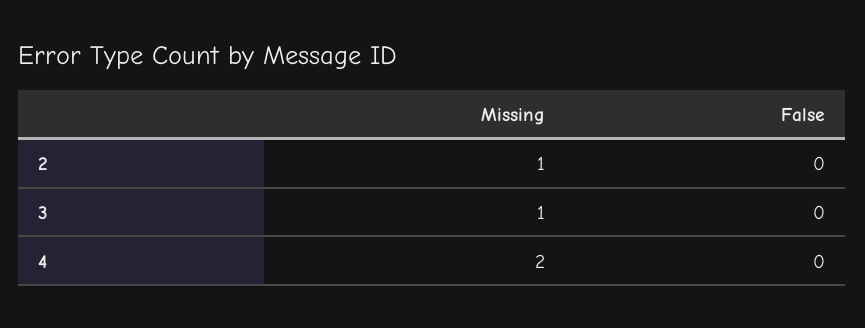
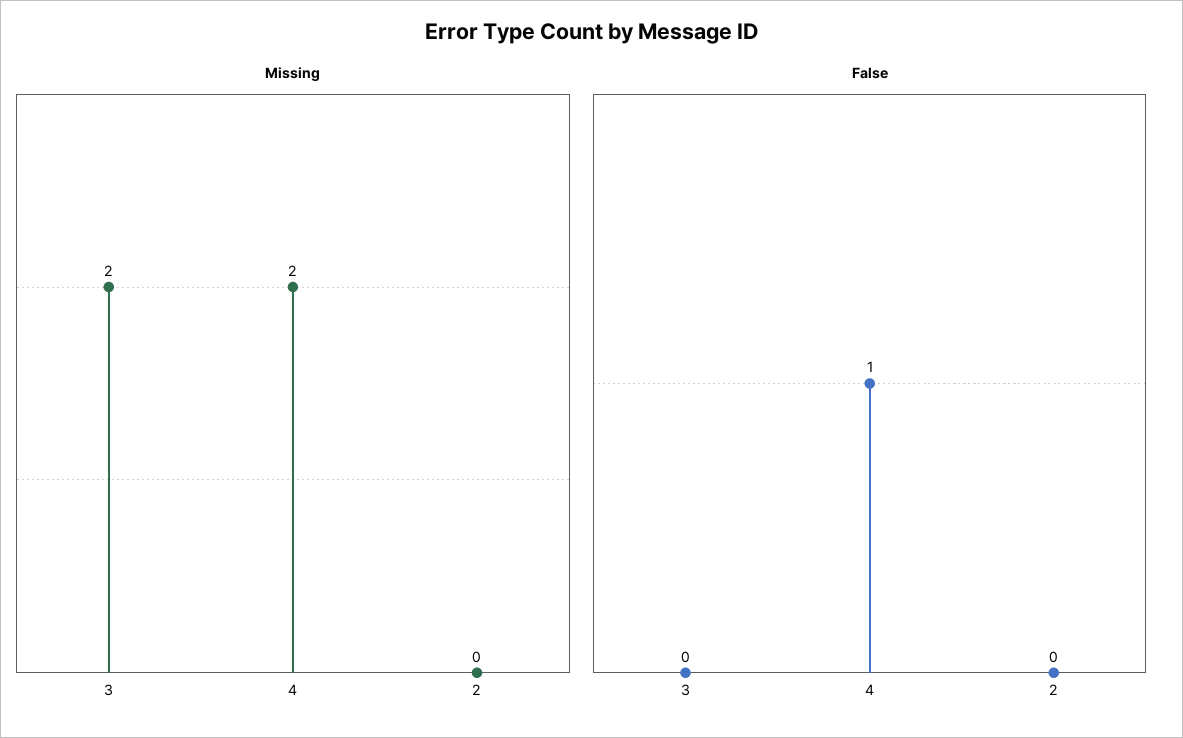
Missing, 2: 1 -> 0
Missing, 3: 1 -> 2
False, 4: 0 -> 1

